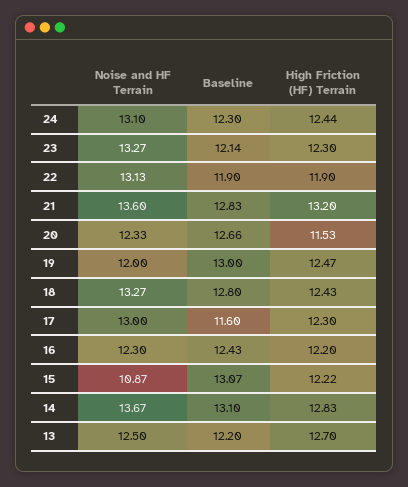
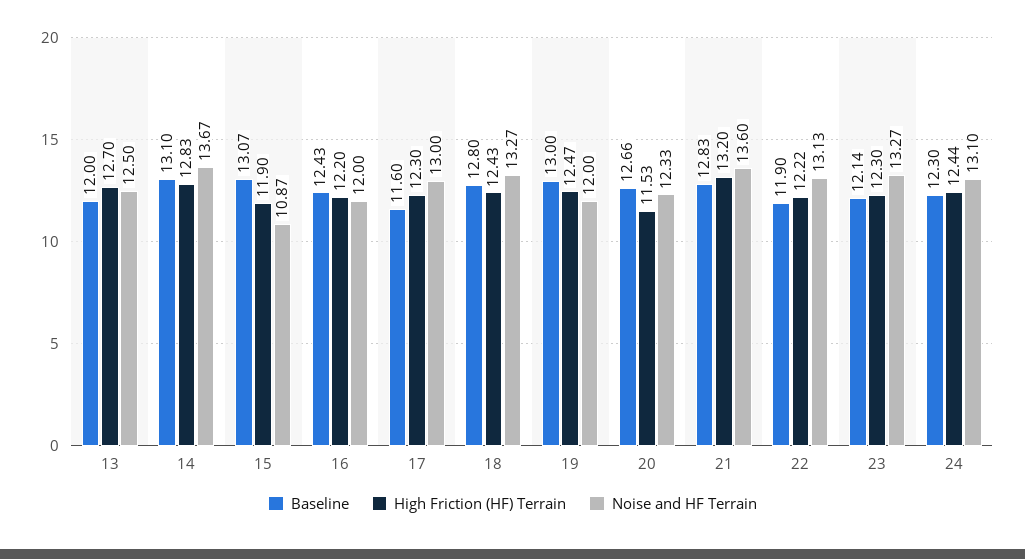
High Friction (HF) Terrain, 22: 11.9 -> 12.22
Noise and HF Terrain, 16: 12.3 -> 12
High Friction (HF) Terrain, 15: 12.22 -> 11.9
Baseline, 13: 12.2 -> 12

